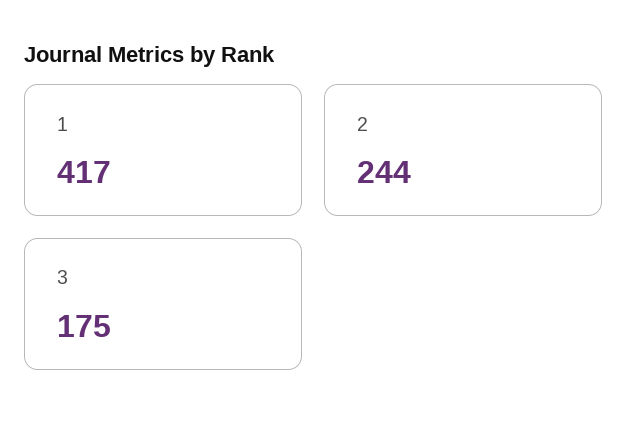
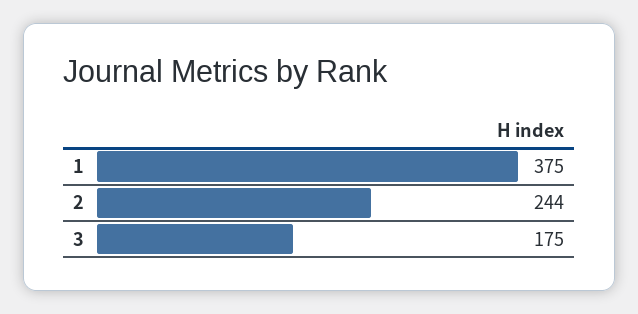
1: 417 -> 375

